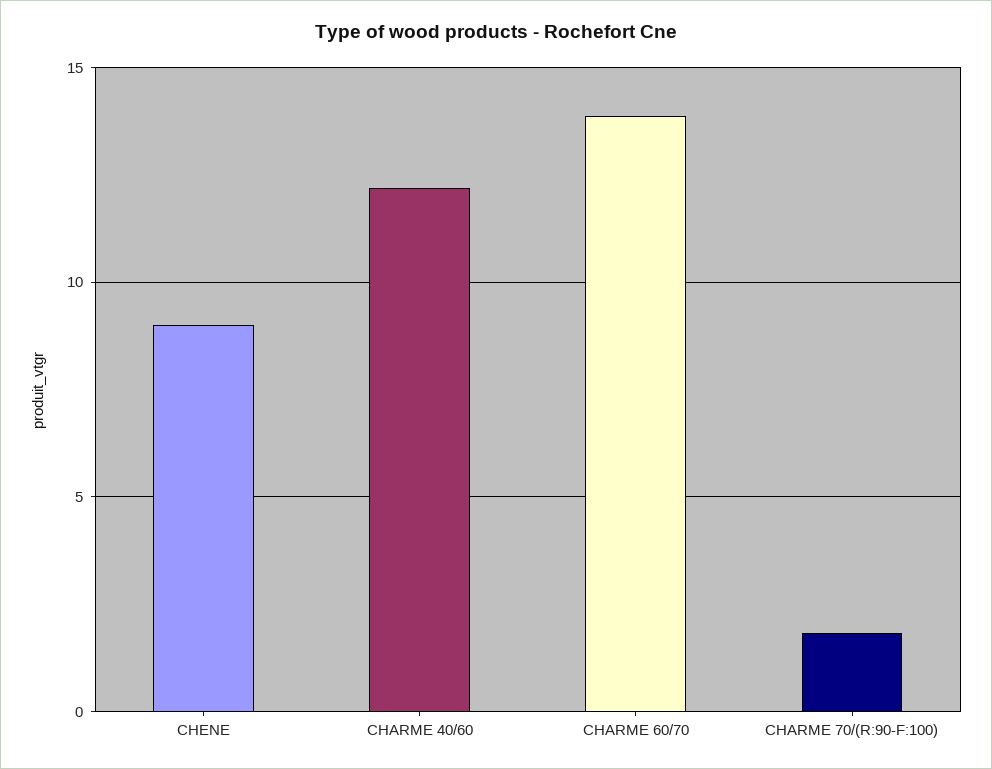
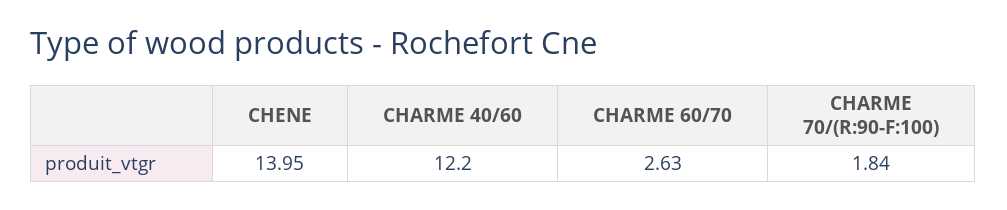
CHENE: 9 -> 13.95
CHARME 60/70: 14 -> 2.63

